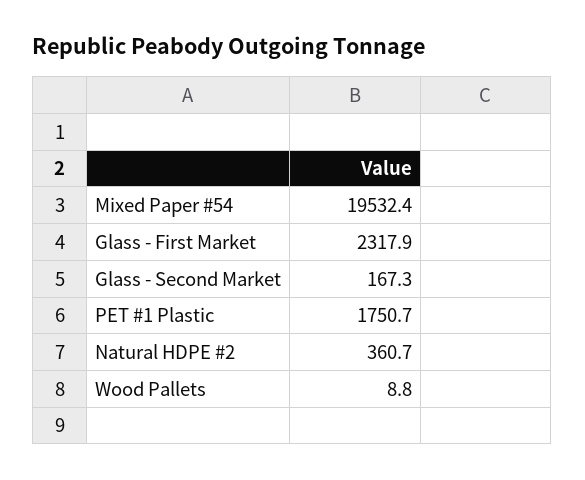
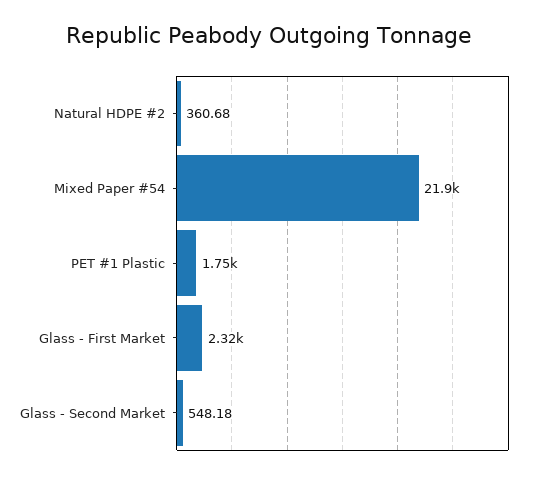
Mixed Paper #54: 19532.4 -> 21900
Glass - Second Market: 167.3 -> 548.18
Wood Pallets: 8.8 -> none

